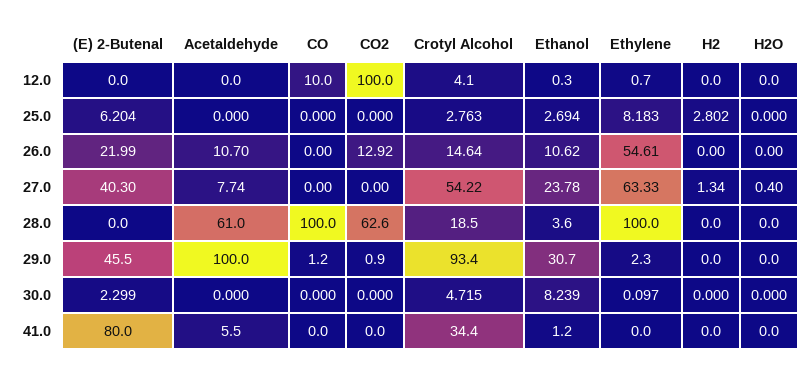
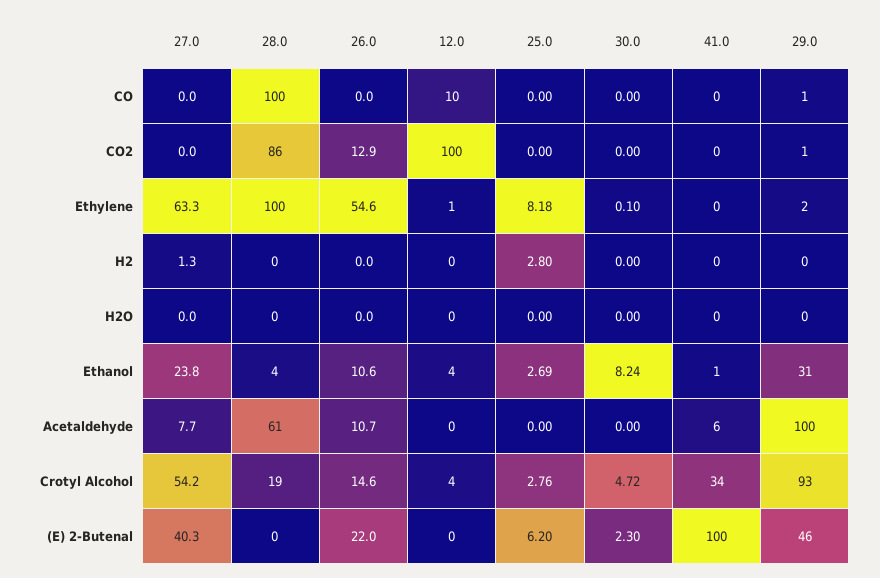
Ethanol, 12.0: 0.3 -> 4
H2O, 27.0: 0.4 -> 0
CO2, 28.0: 62.6 -> 86
(E) 2-Butenal, 41.0: 80 -> 100

